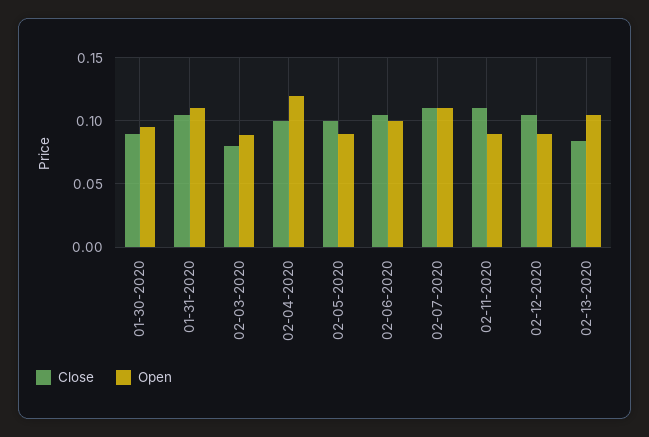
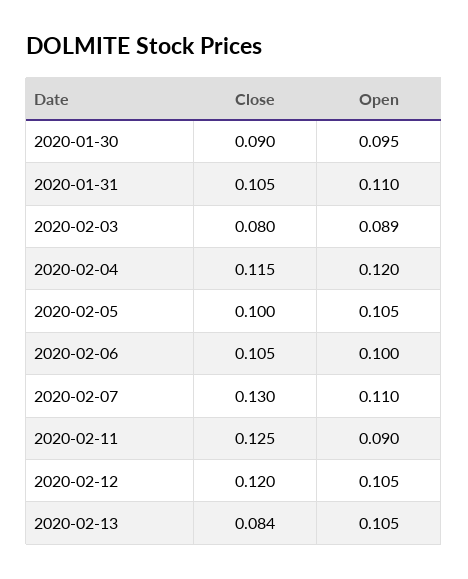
Close, 02-04-2020: 0.1 -> 0.115
Open, 02-05-2020: 0.09 -> 0.105
Close, 02-07-2020: 0.11 -> 0.13
Close, 02-11-2020: 0.11 -> 0.125
Close, 02-12-2020: 0.105 -> 0.12
Open, 02-12-2020: 0.09 -> 0.105

